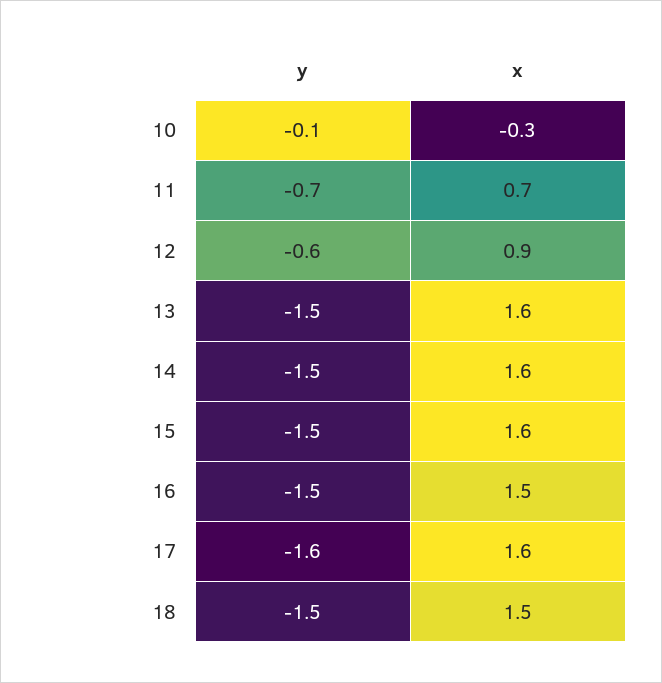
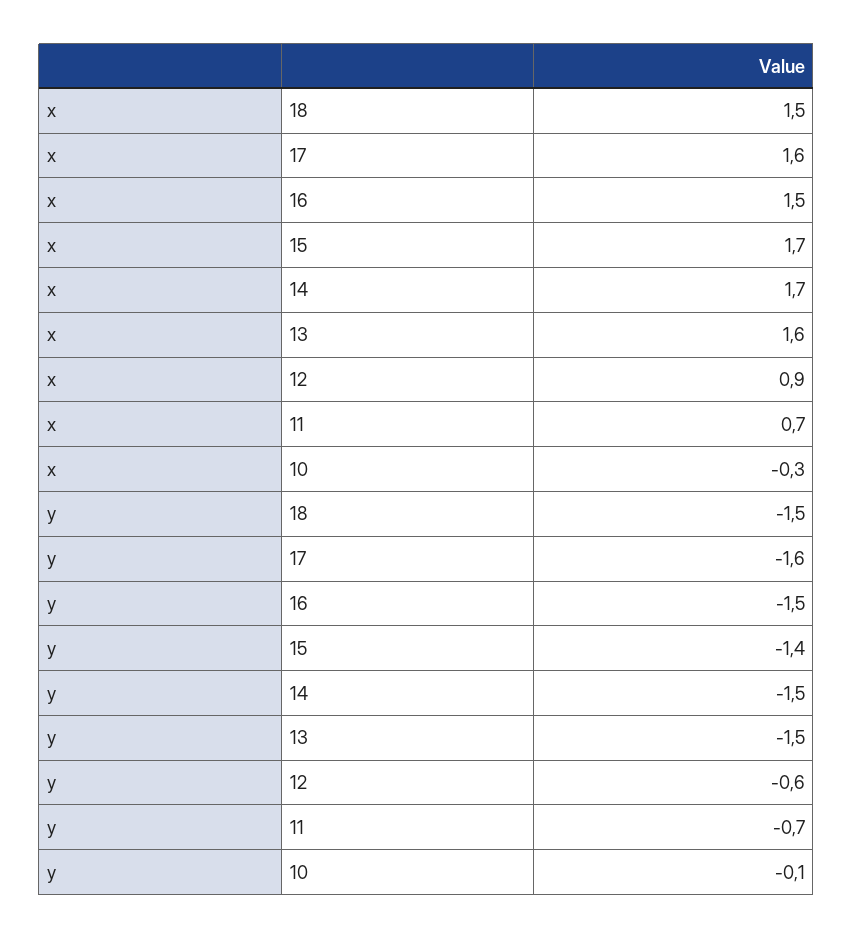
x, 14: 1.6 -> 1.7
y, 15: -1.5 -> -1.4
x, 15: 1.6 -> 1.7

